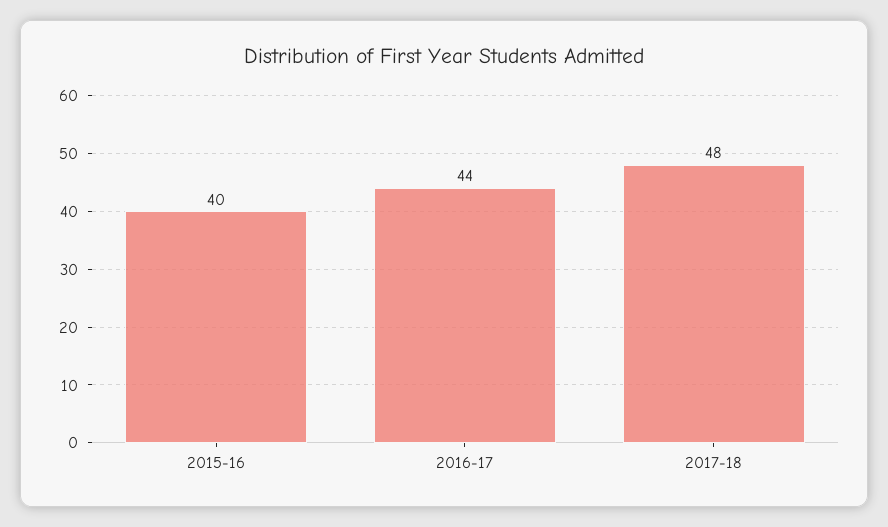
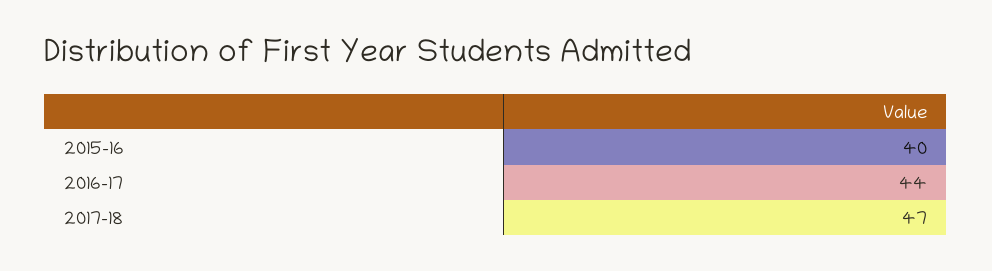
2017-18: 48 -> 47

